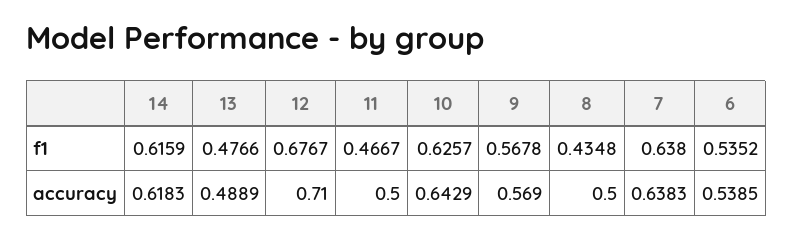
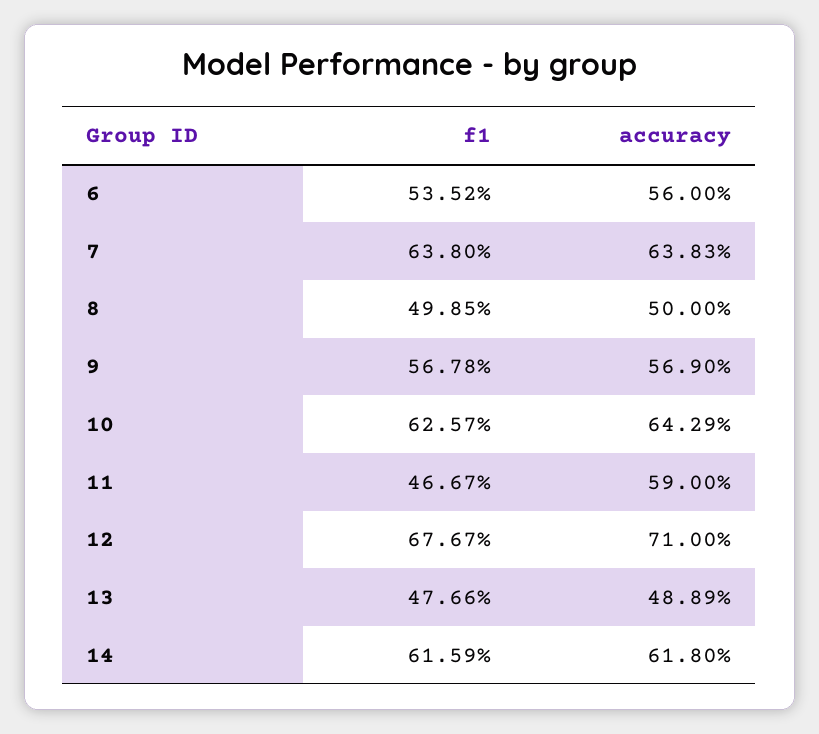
8, f1: 0.4348 -> 0.4985
14, accuracy: 0.6183 -> 0.618
11, accuracy: 0.5 -> 0.59
6, accuracy: 0.5385 -> 0.56

